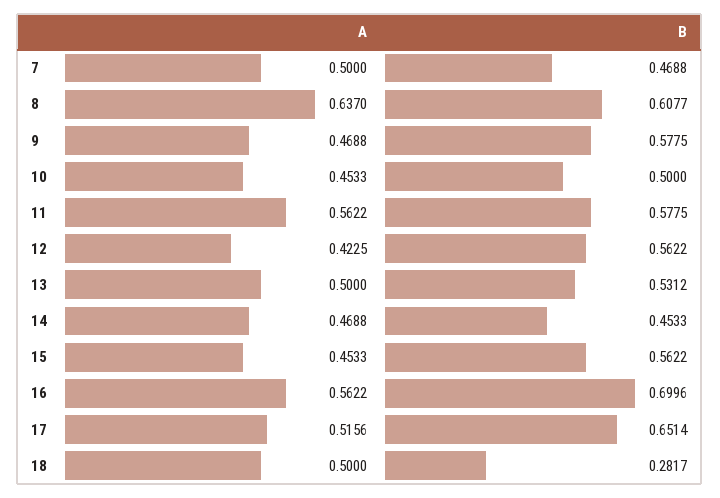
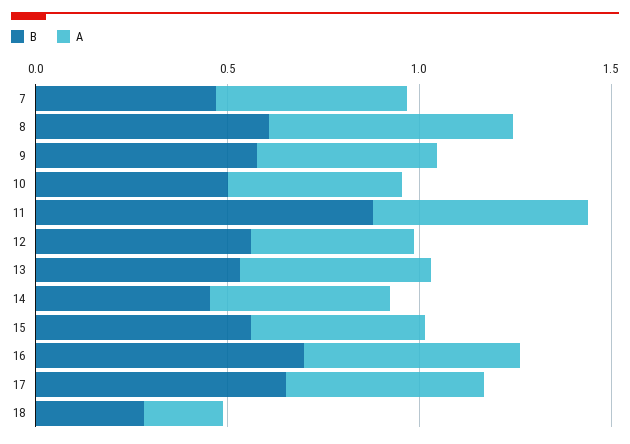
B, 11: 0.5775 -> 0.9
A, 18: 0.5 -> 0.2

